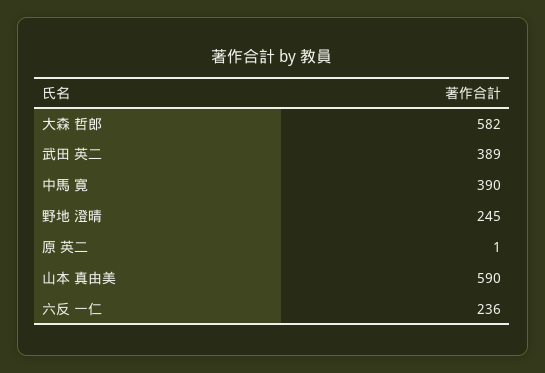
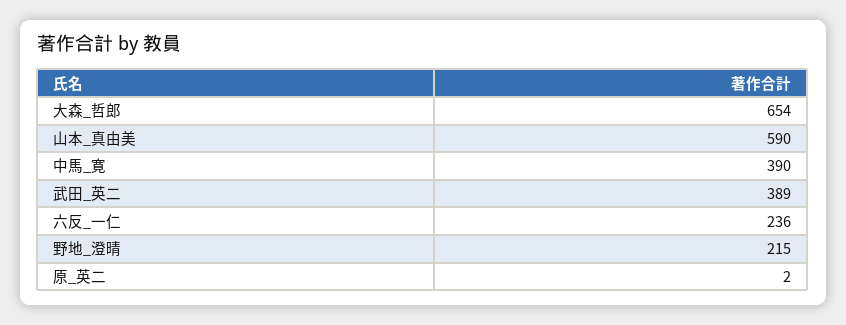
大森 哲郎: 582 -> 654
野地 澄晴: 245 -> 215
原 英二: 1 -> 2

